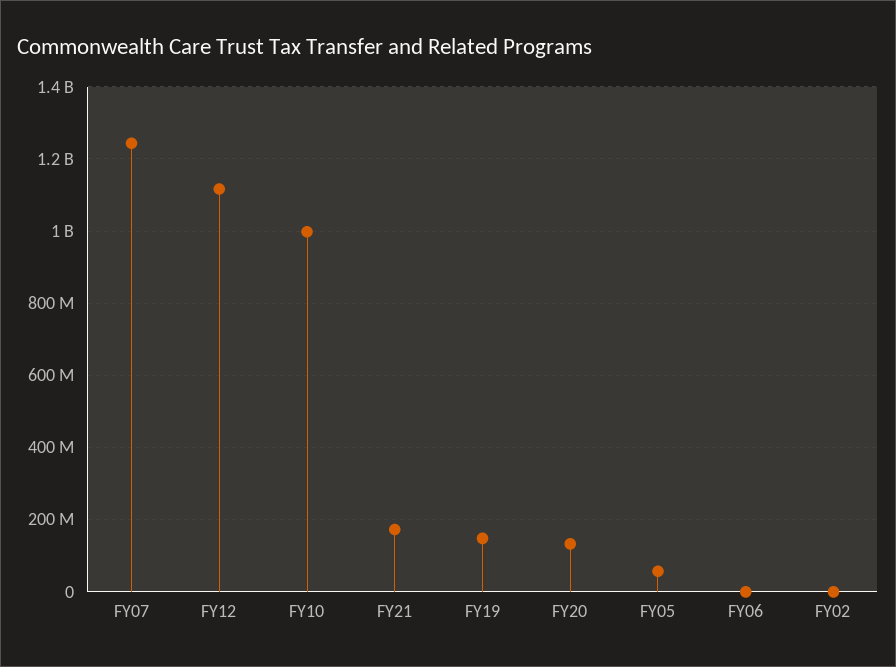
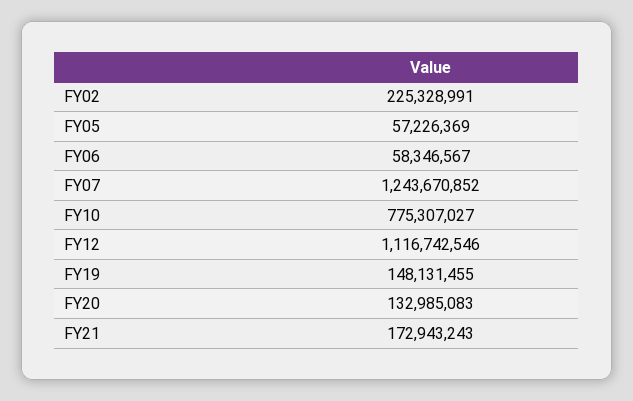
FY10: 1000000000 -> 775307027
FY06: 0 -> 58346567
FY02: 0 -> 225328991

